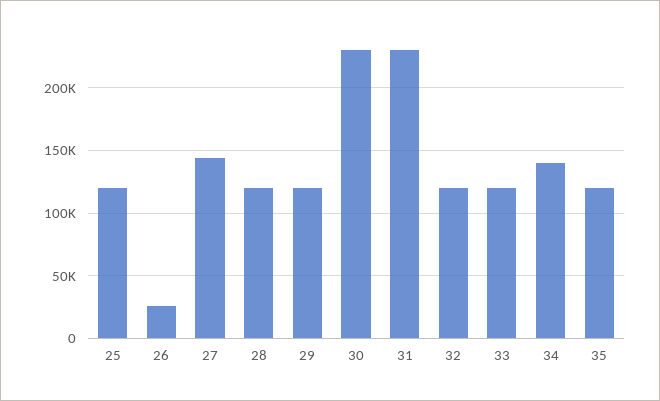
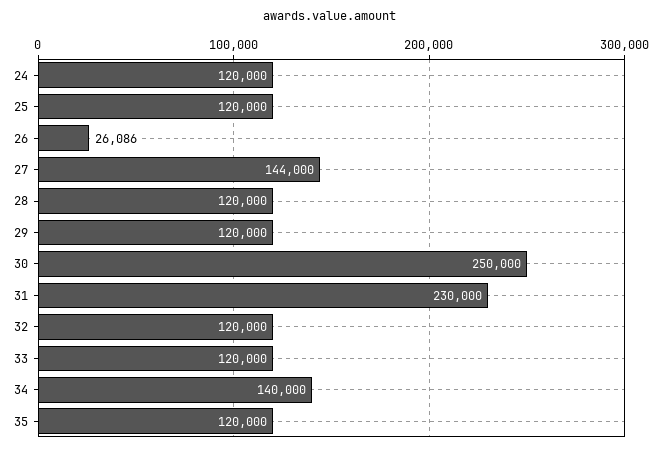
30: 230000 -> 250000
24: none -> 120000

